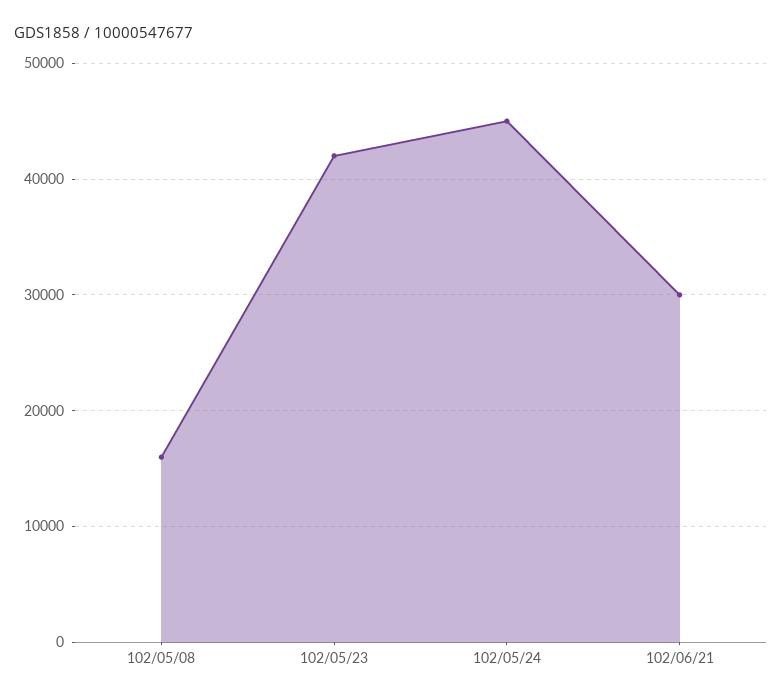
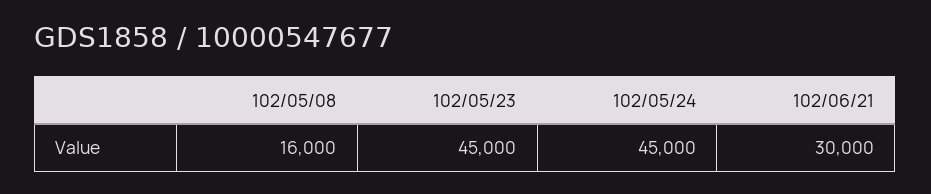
102/05/23: 42000 -> 45000

